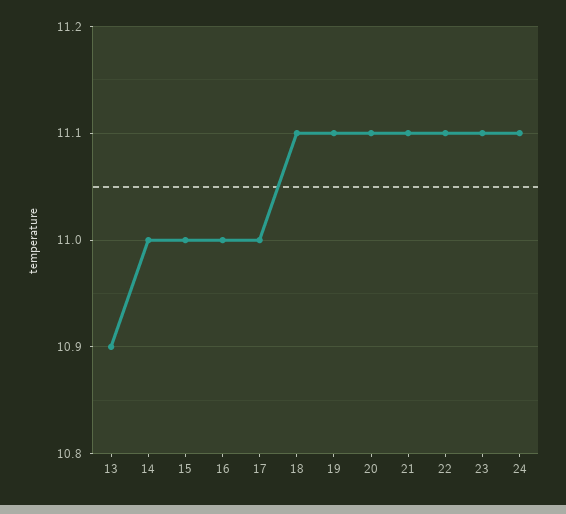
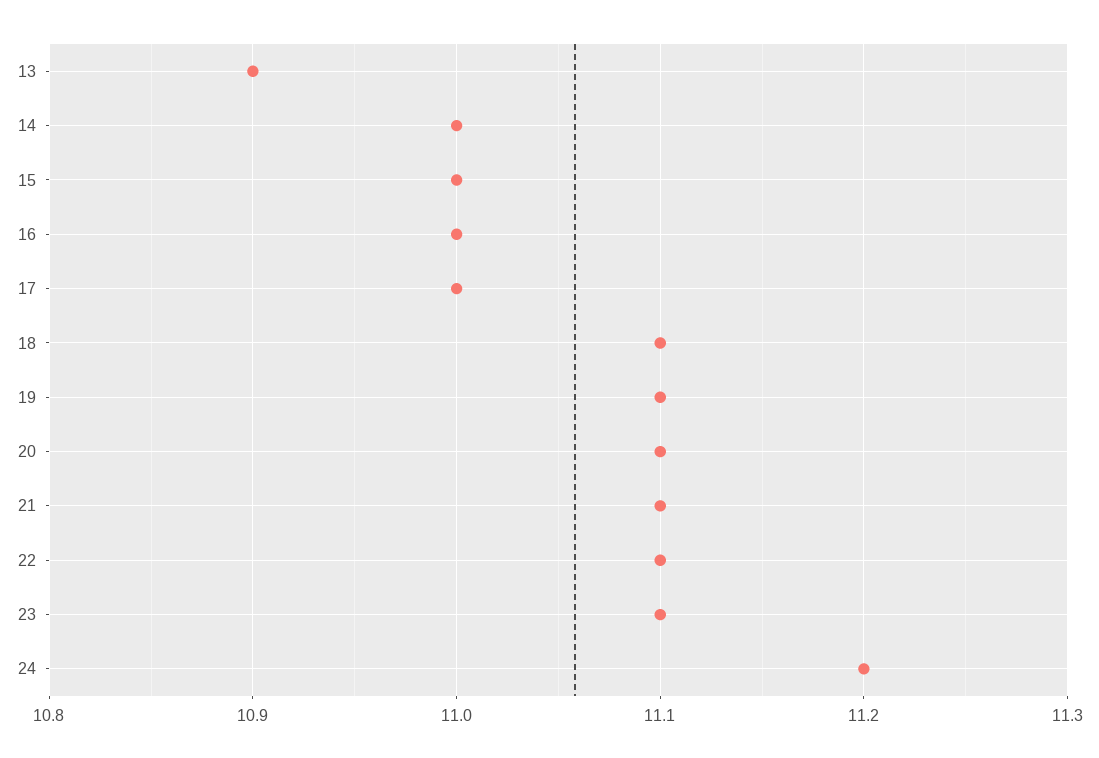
24: 11.1 -> 11.2

